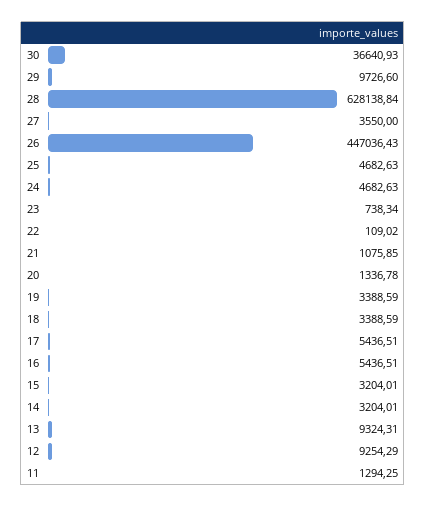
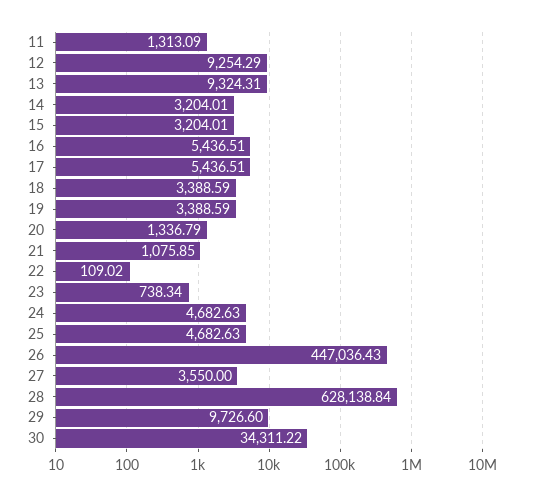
30: 36640.93 -> 34311.22
20: 1336.78 -> 1336.79
11: 1294.25 -> 1313.09

